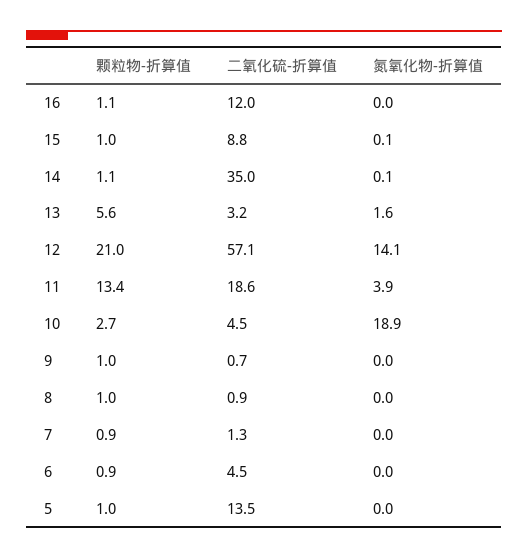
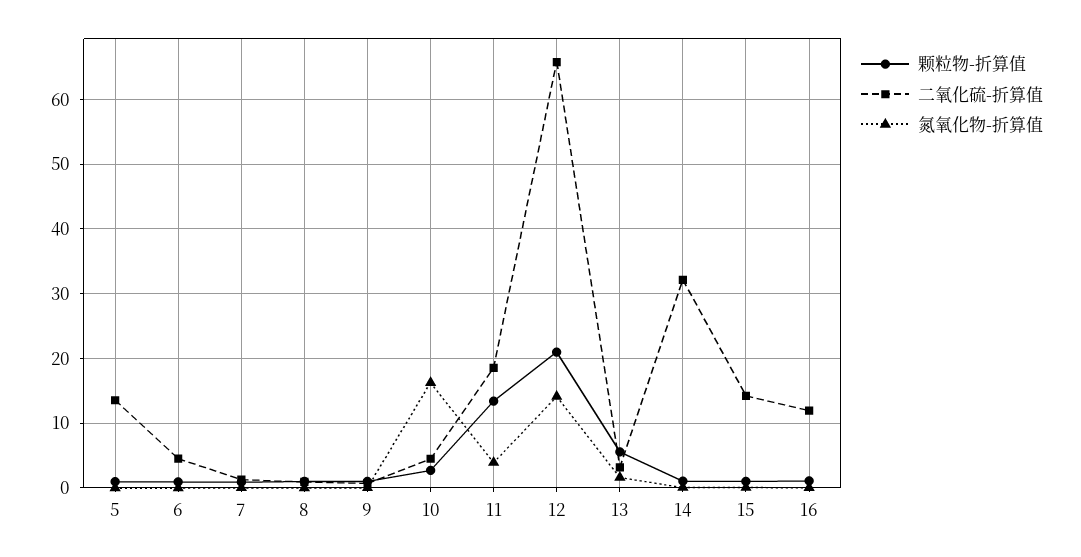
二氧化硫-折算值, 15: 8.8 -> 14
二氧化硫-折算值, 14: 35 -> 32
二氧化硫-折算值, 12: 57.1 -> 66
氮氧化物-折算值, 10: 18.9 -> 16

